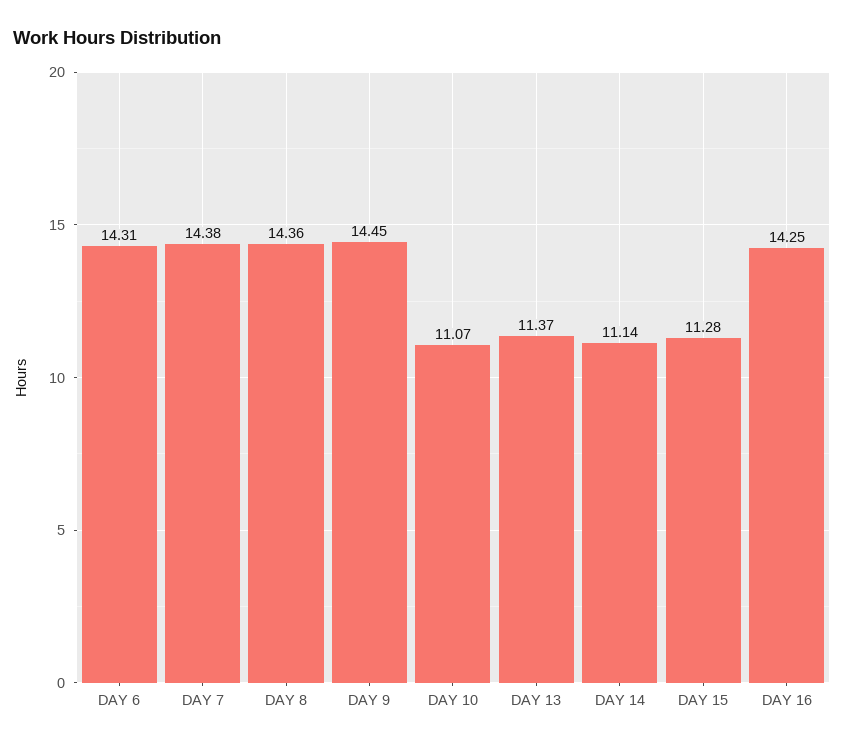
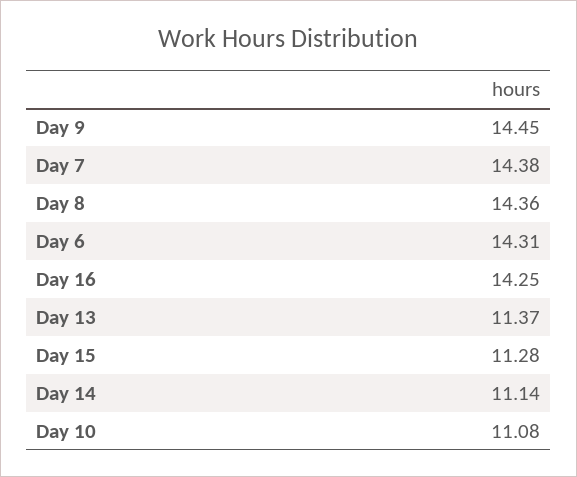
DAY 10: 11.07 -> 11.08

